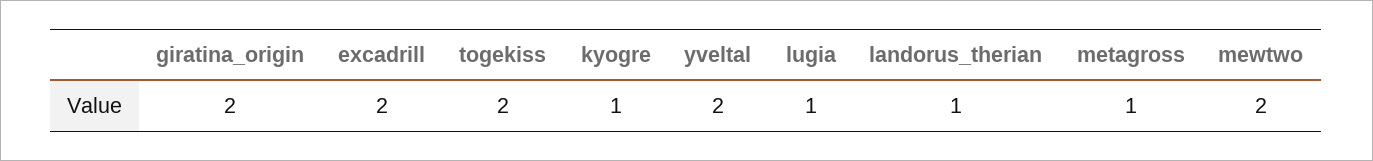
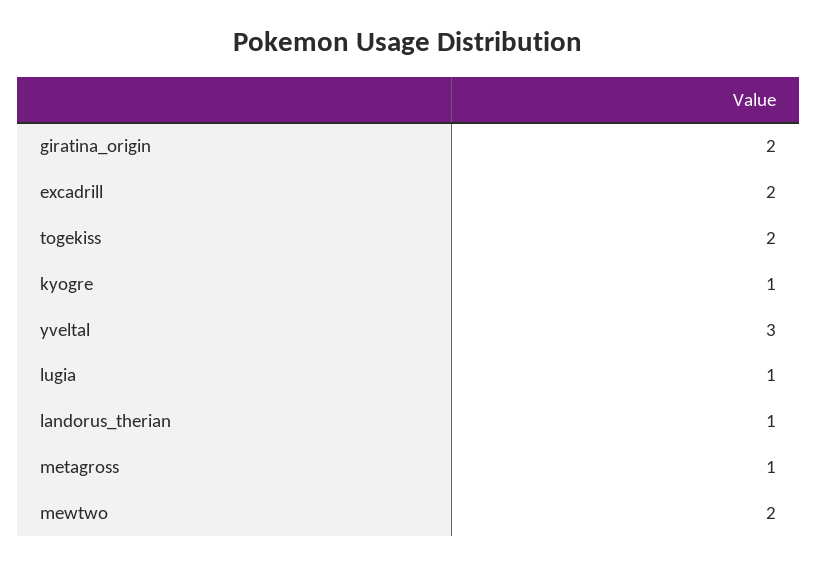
yveltal: 2 -> 3

